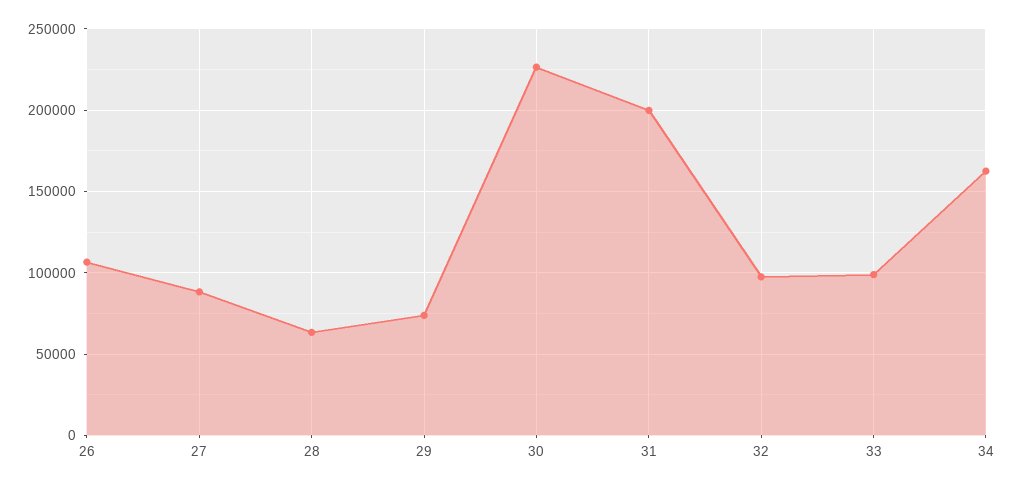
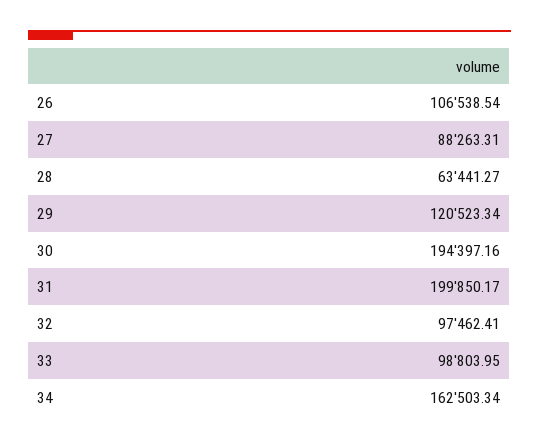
29: 75000 -> 120523.34
30: 225000 -> 194397.16

